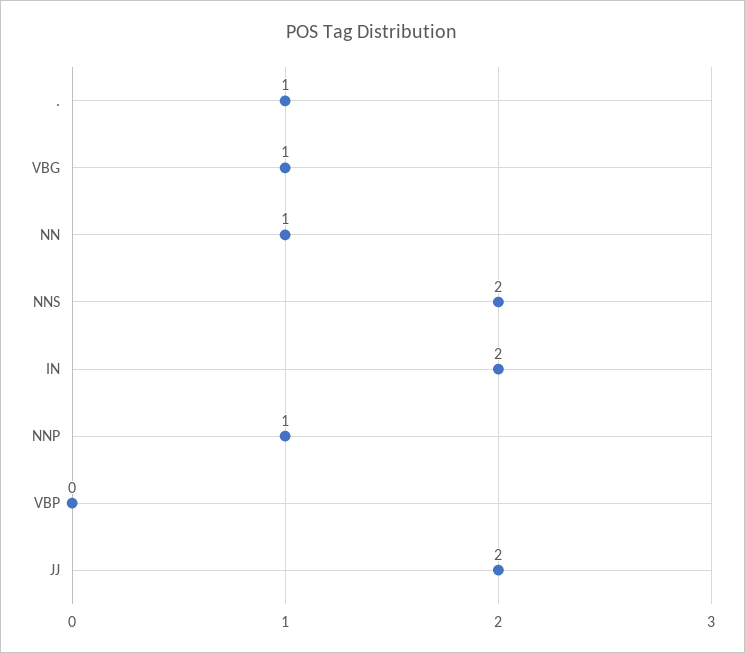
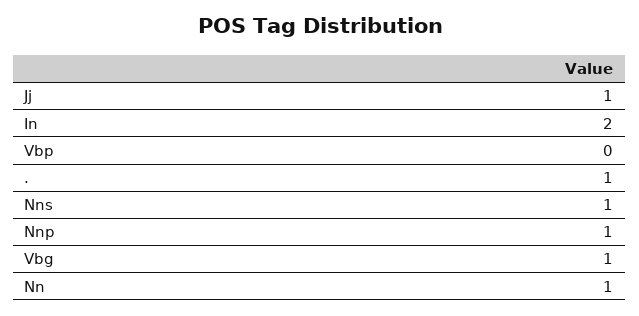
NNS: 2 -> 1
JJ: 2 -> 1

